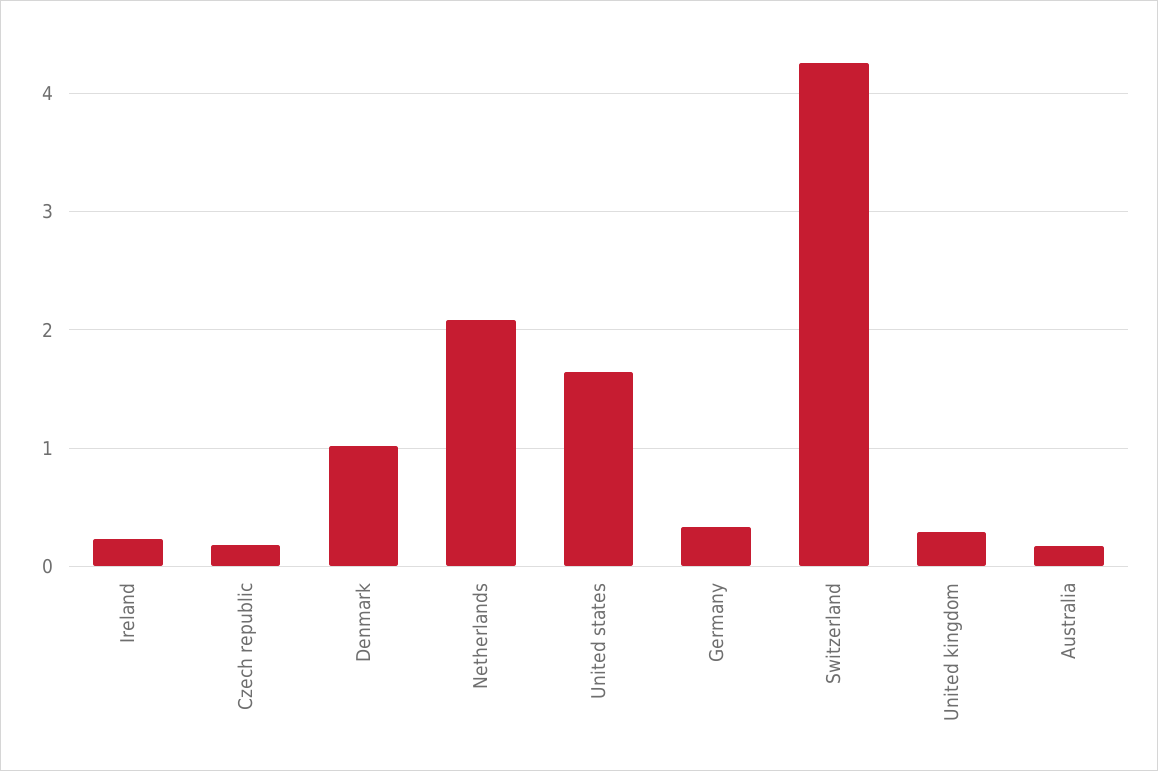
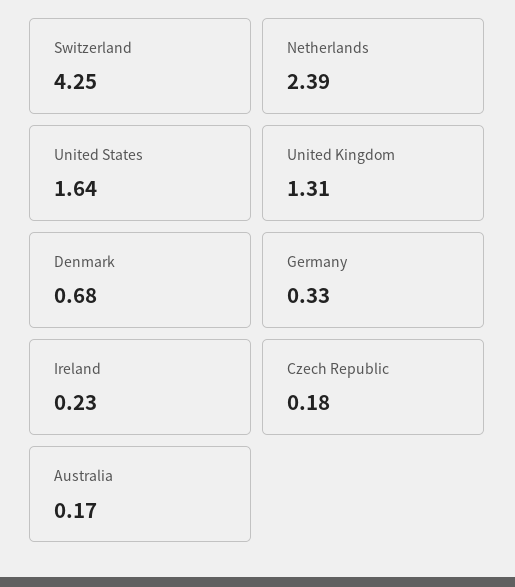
Denmark: 1 -> 0.68
Netherlands: 2.1 -> 2.39
United kingdom: 0.3 -> 1.31

